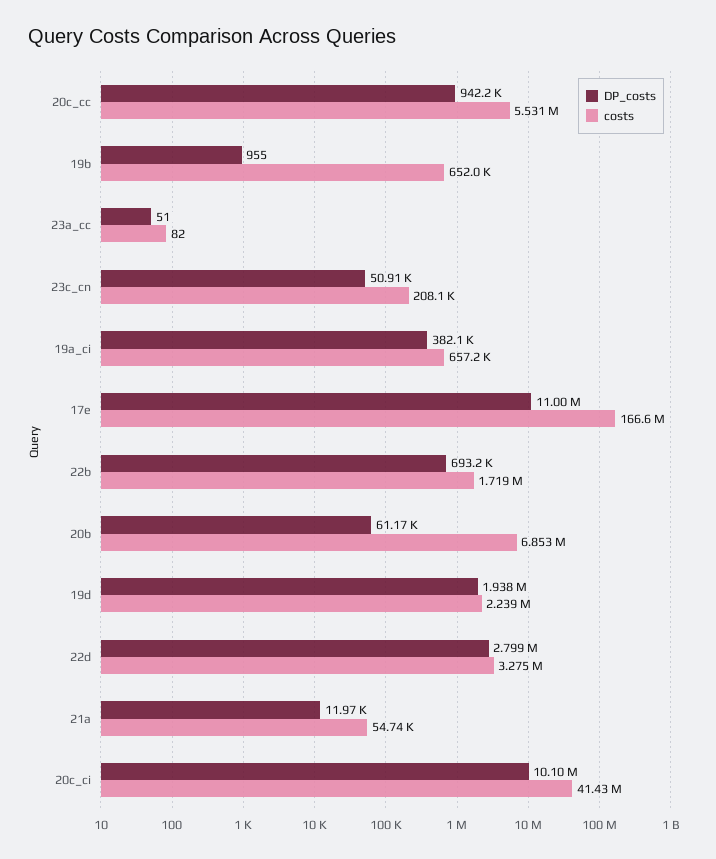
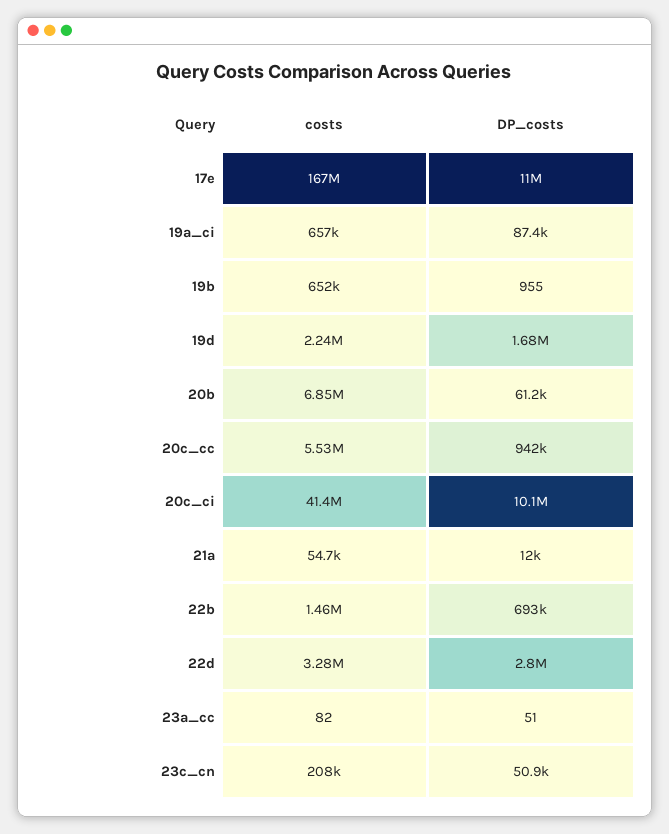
DP_costs, 19a_ci: 382100 -> 87400
costs, 22b: 1719000 -> 1460000
DP_costs, 19d: 1938000 -> 1680000

